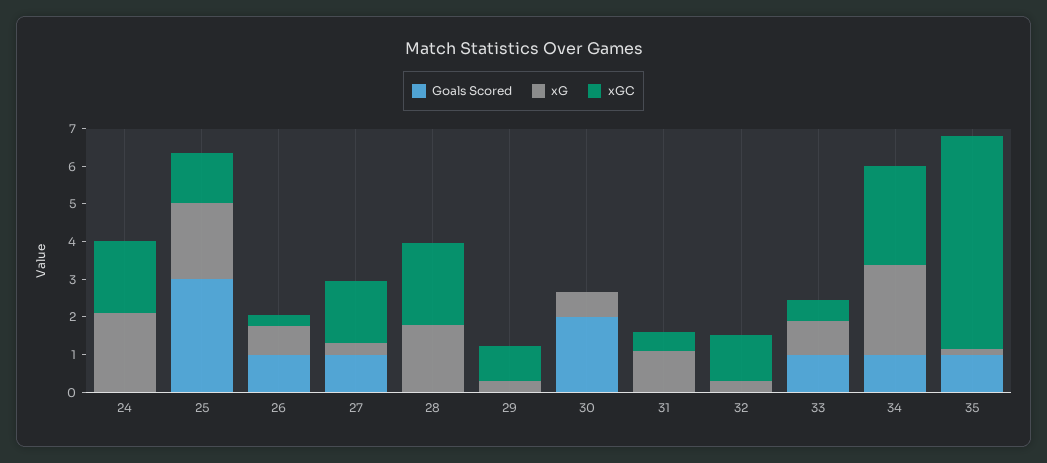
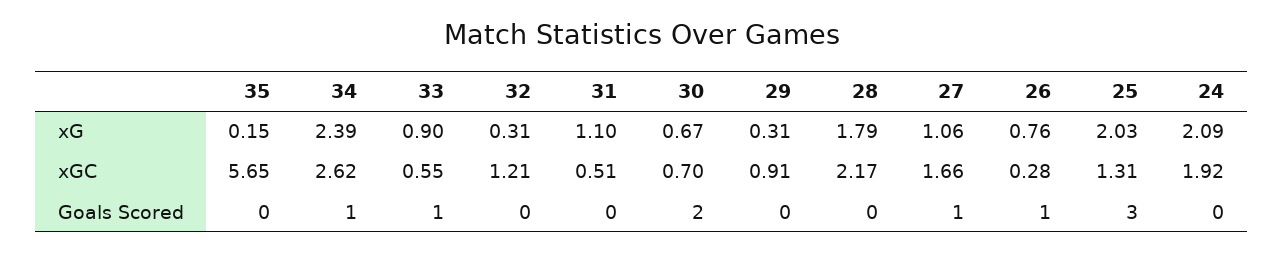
xG, 27: 0.25 -> 1.06
xGC, 30: 0 -> 0.7
Goals Scored, 35: 1 -> 0

